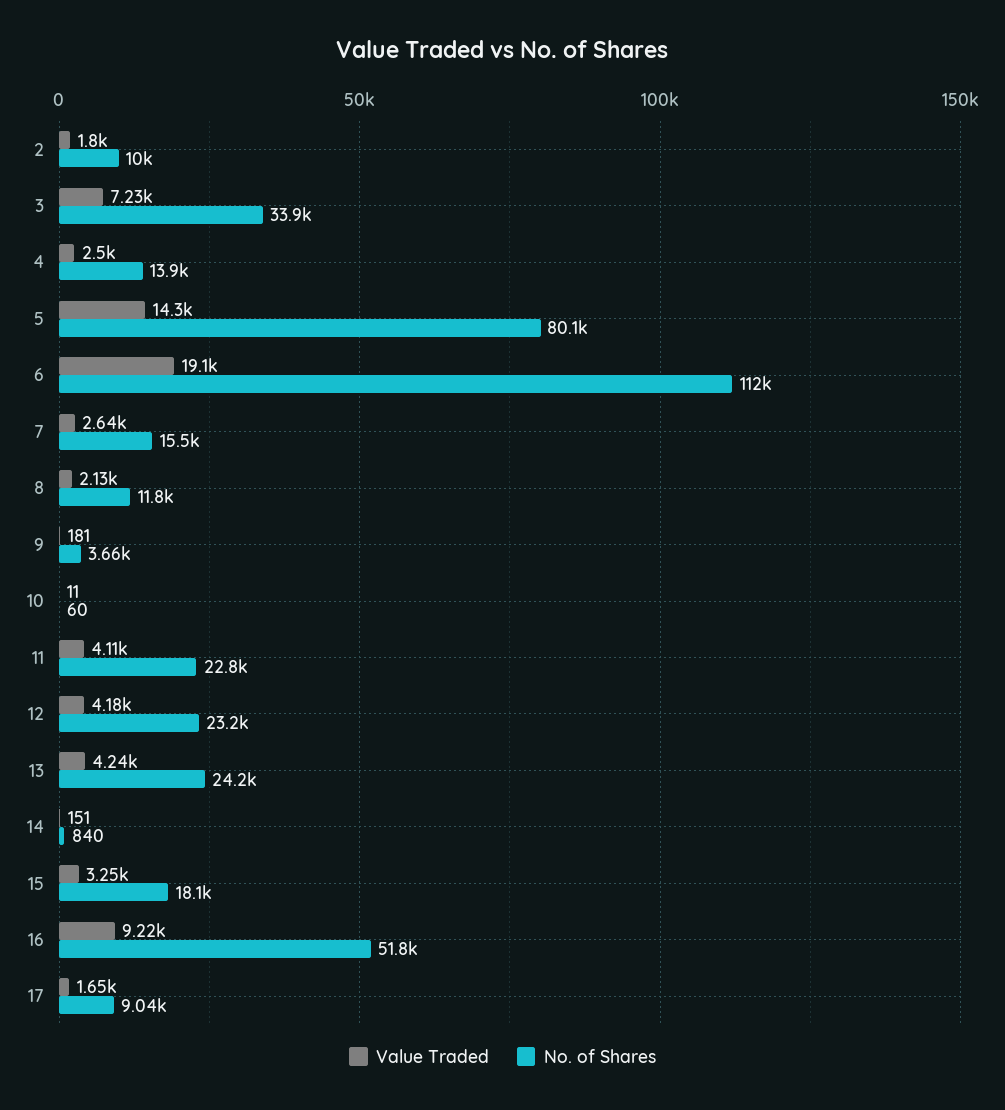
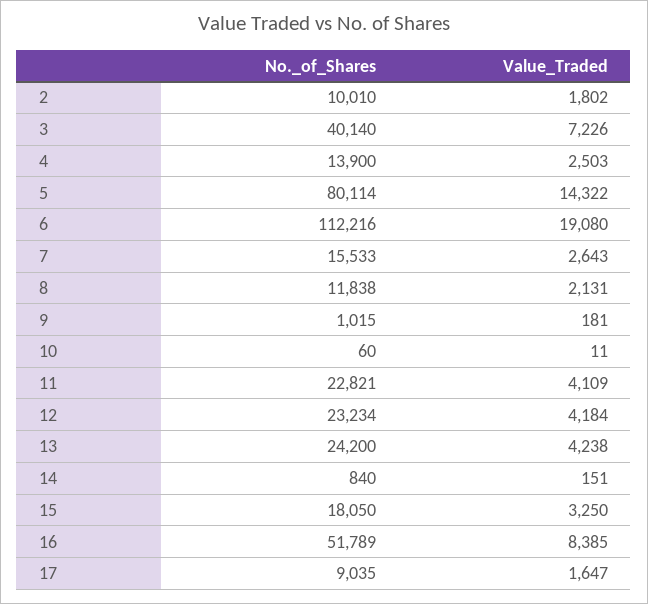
No. of Shares, 3: 33900 -> 40140
No. of Shares, 9: 3660 -> 1015
Value Traded, 16: 9220 -> 8385

